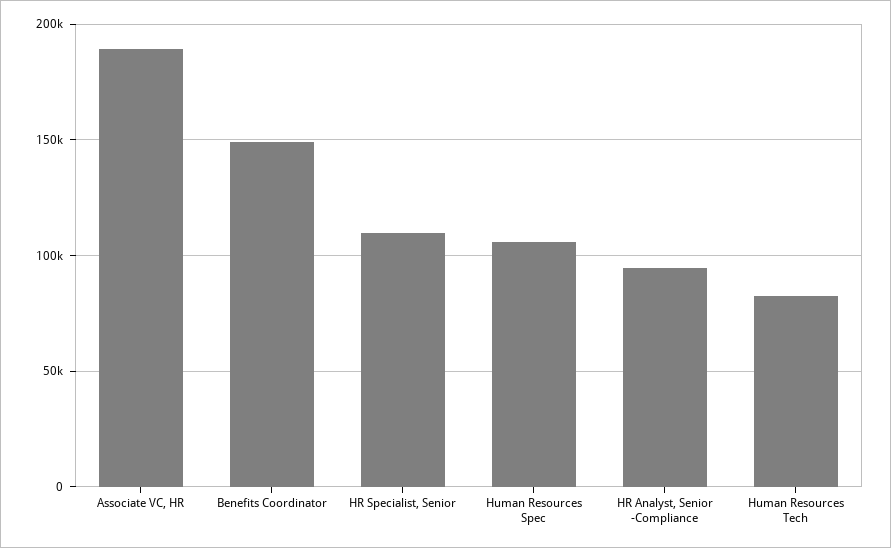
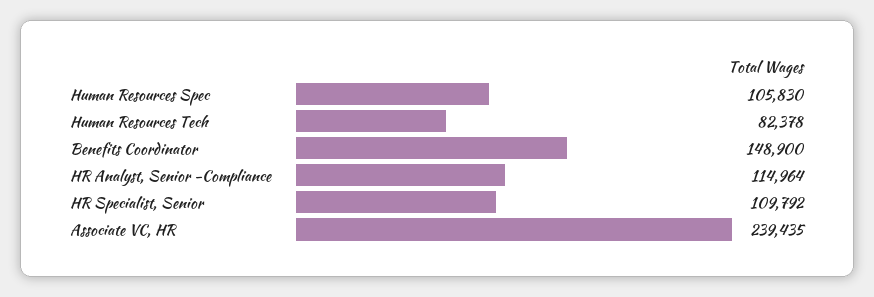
Associate VC, HR: 190000 -> 239435
HR Analyst, Senior -Compliance: 95000 -> 114964

